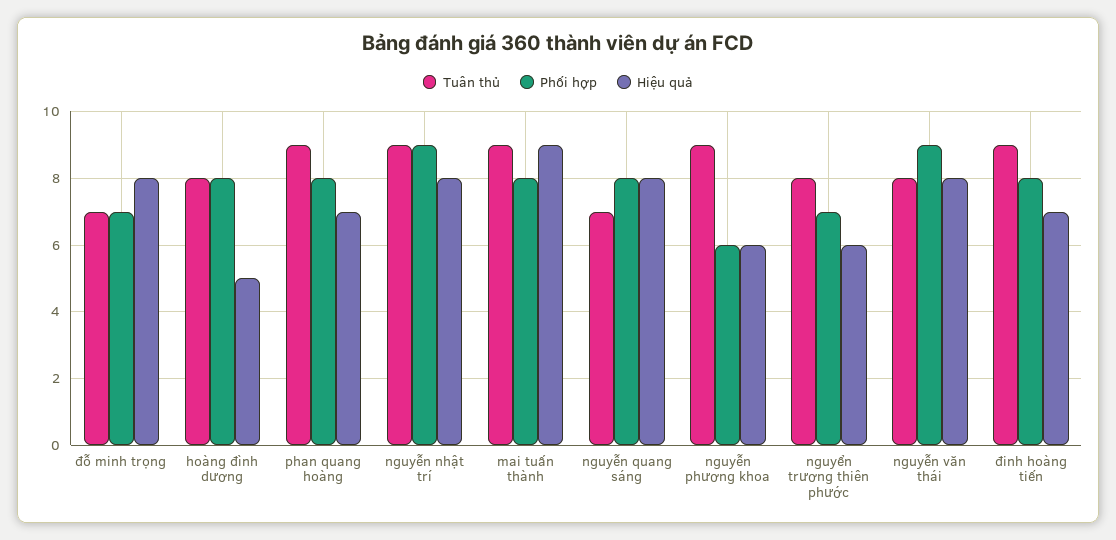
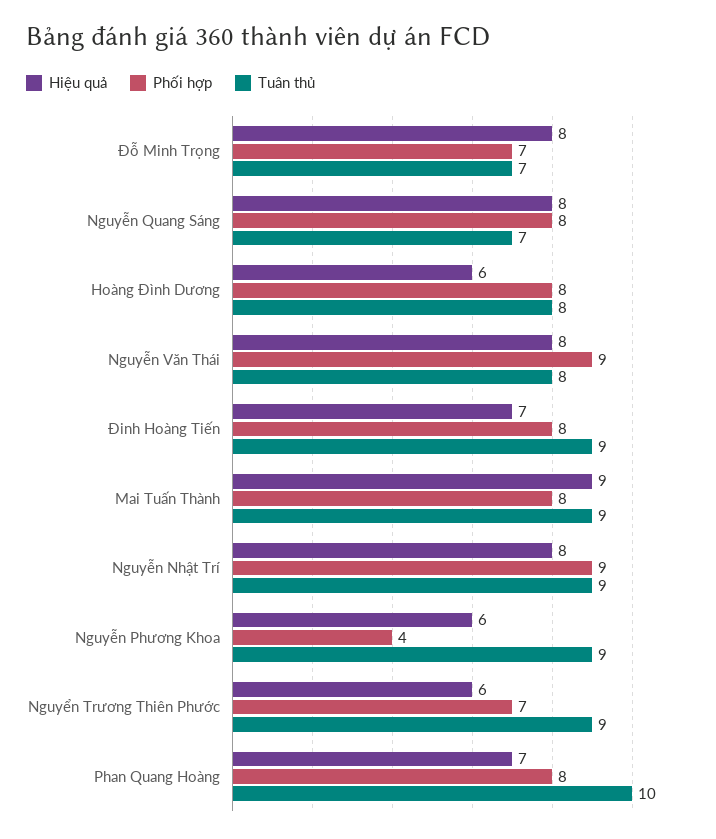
Hiệu quả, hoàng đình dương: 5 -> 6
Tuân thủ, phan quang hoàng: 9 -> 10
Phối hợp, nguyễn phương khoa: 6 -> 4
Tuân thủ, nguyển trương thiên phước: 8 -> 9

